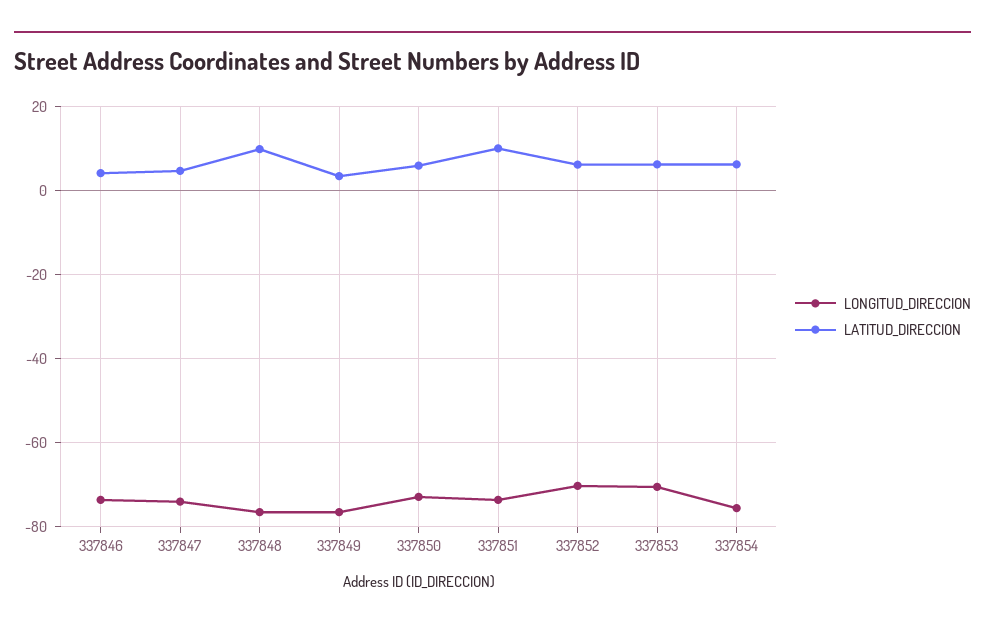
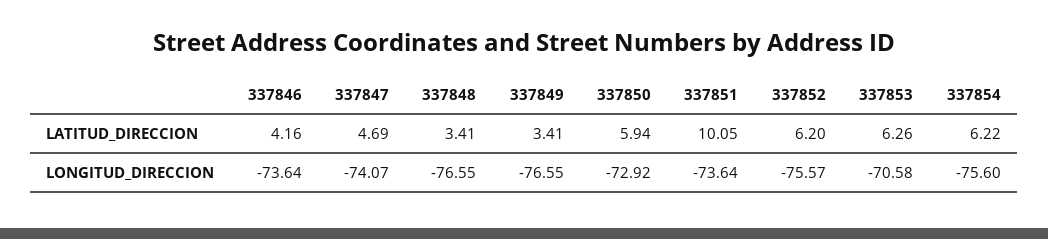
LATITUD_DIRECCION, 337848: 10 -> 3.41
LONGITUD_DIRECCION, 337852: -70 -> -75.57

